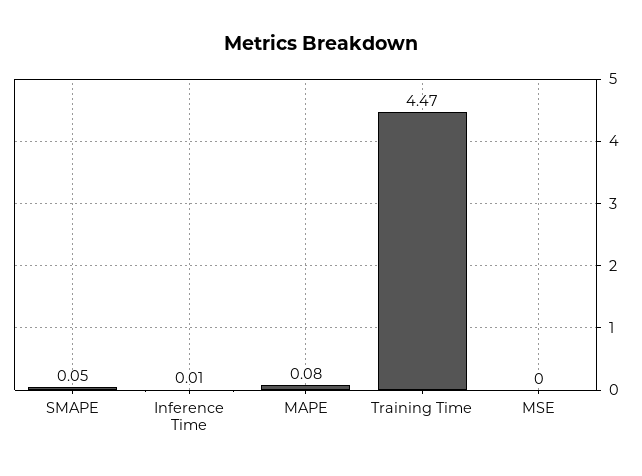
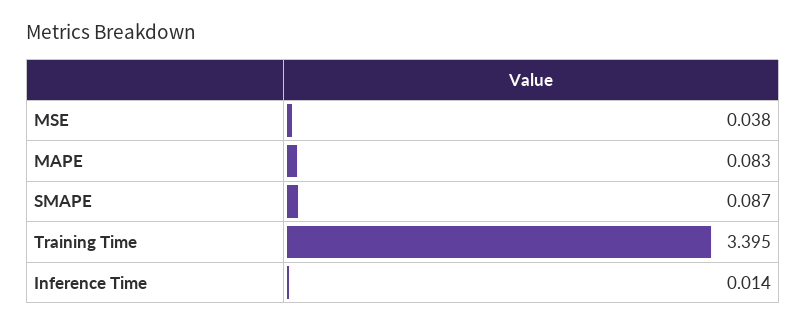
SMAPE: 0.05 -> 0.087
Training Time: 4.47 -> 3.395
MSE: 0 -> 0.038

